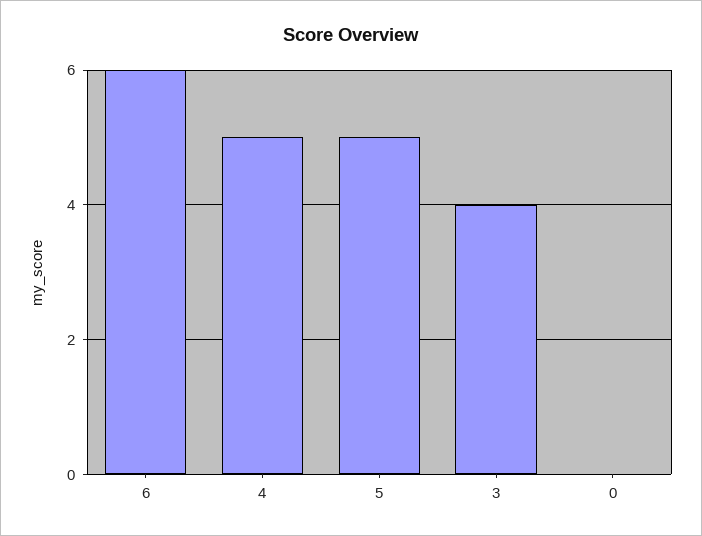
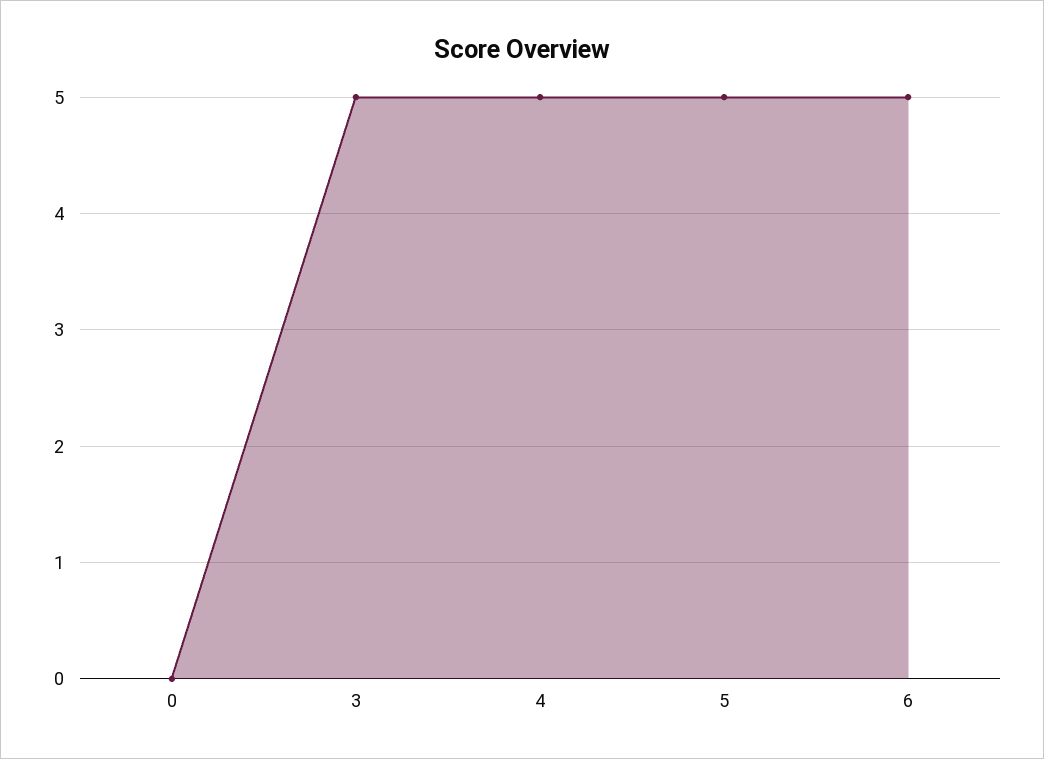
6: 6 -> 5
3: 4 -> 5

